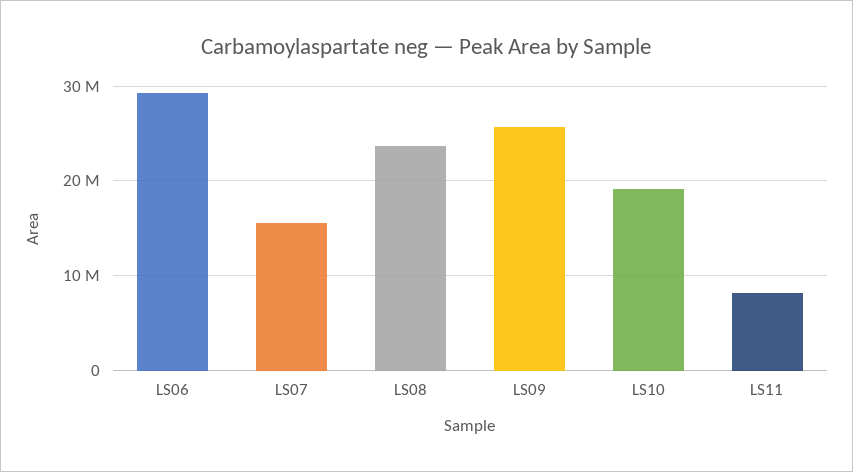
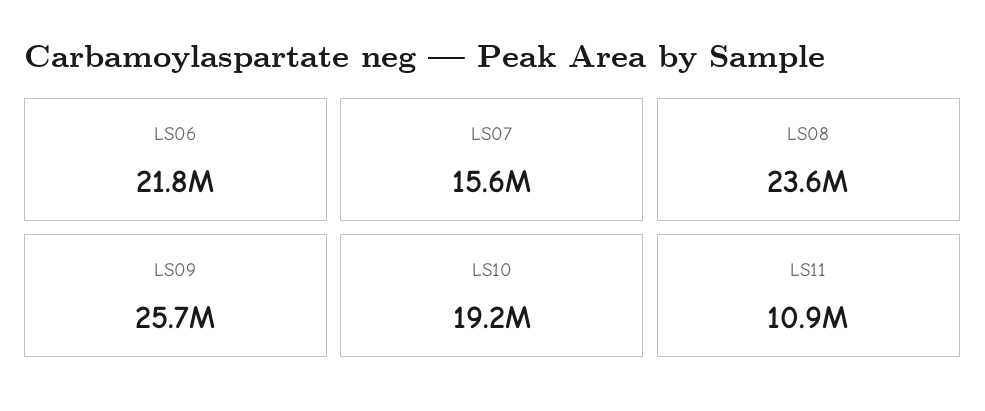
LS06: 29000000 -> 21800000
LS11: 8000000 -> 10900000

